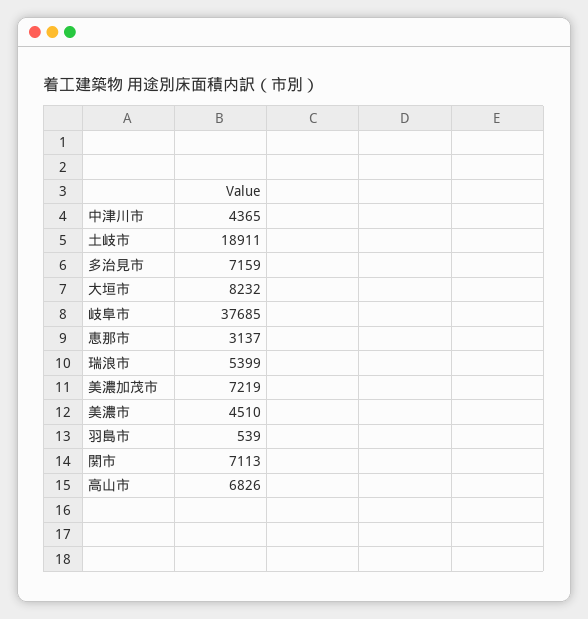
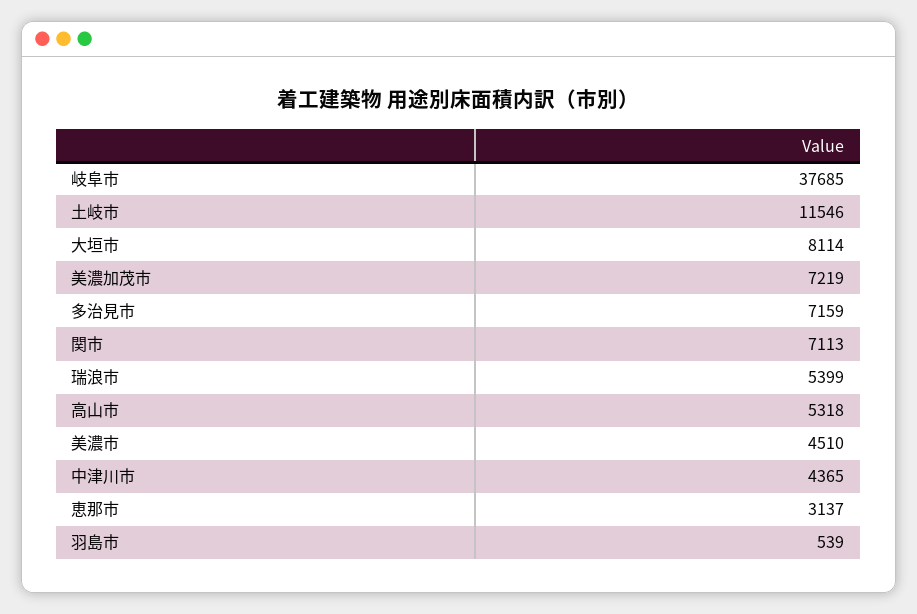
土岐市: 18911 -> 11546
大垣市: 8232 -> 8114
高山市: 6826 -> 5318

